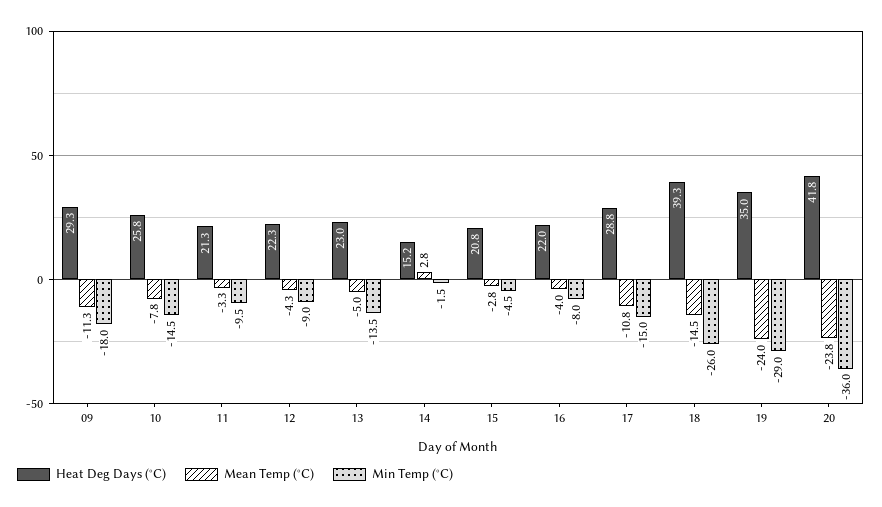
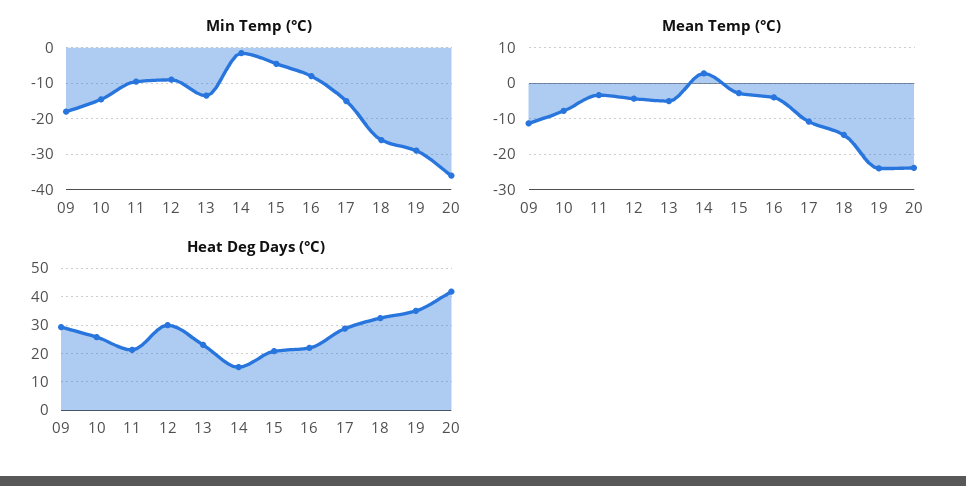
Heat Deg Days (°C), 12: 22.3 -> 30
Heat Deg Days (°C), 18: 39.3 -> 32.5

